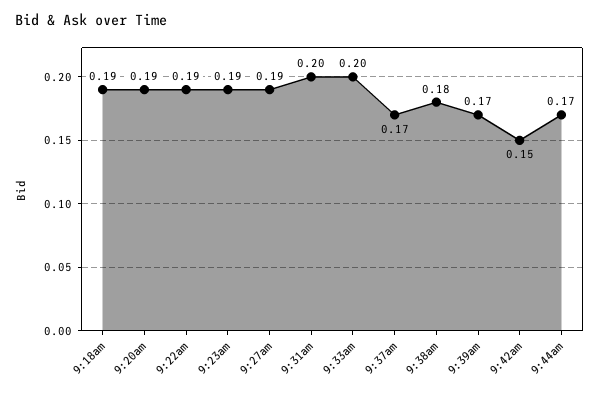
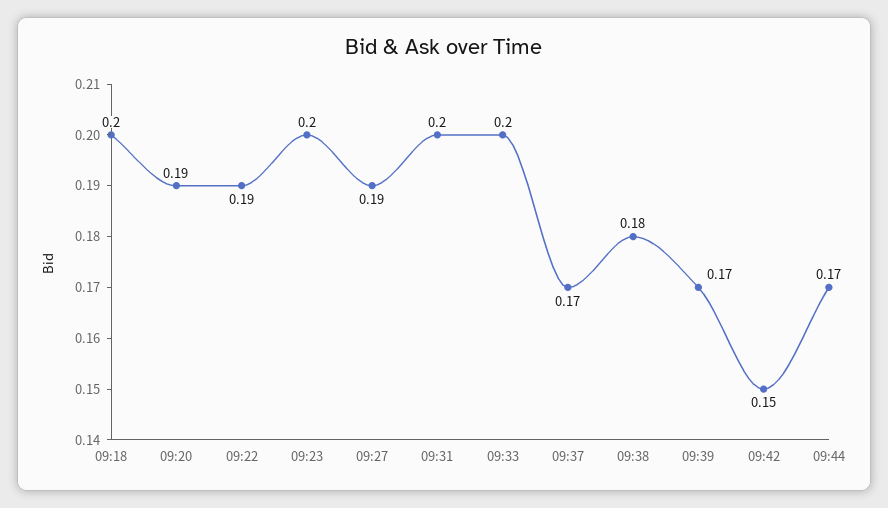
9:18am: 0.19 -> 0.2
9:23am: 0.19 -> 0.2

